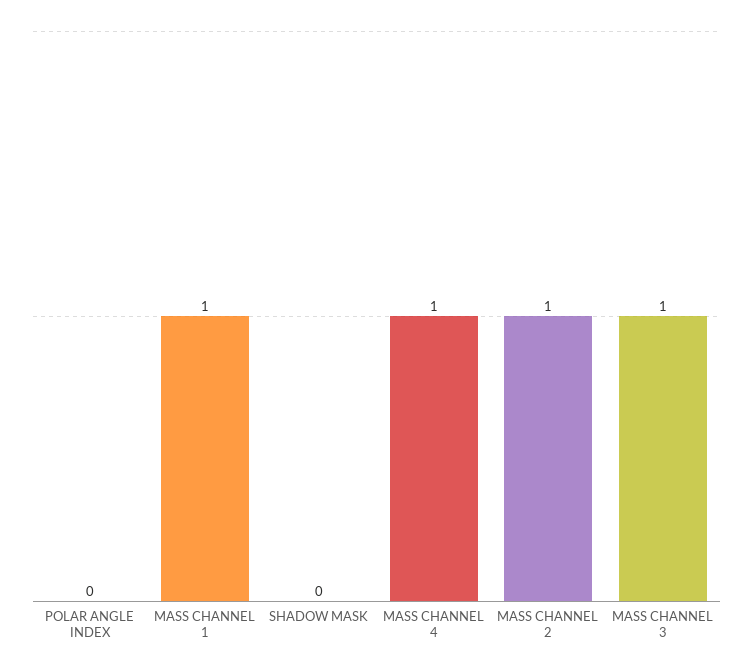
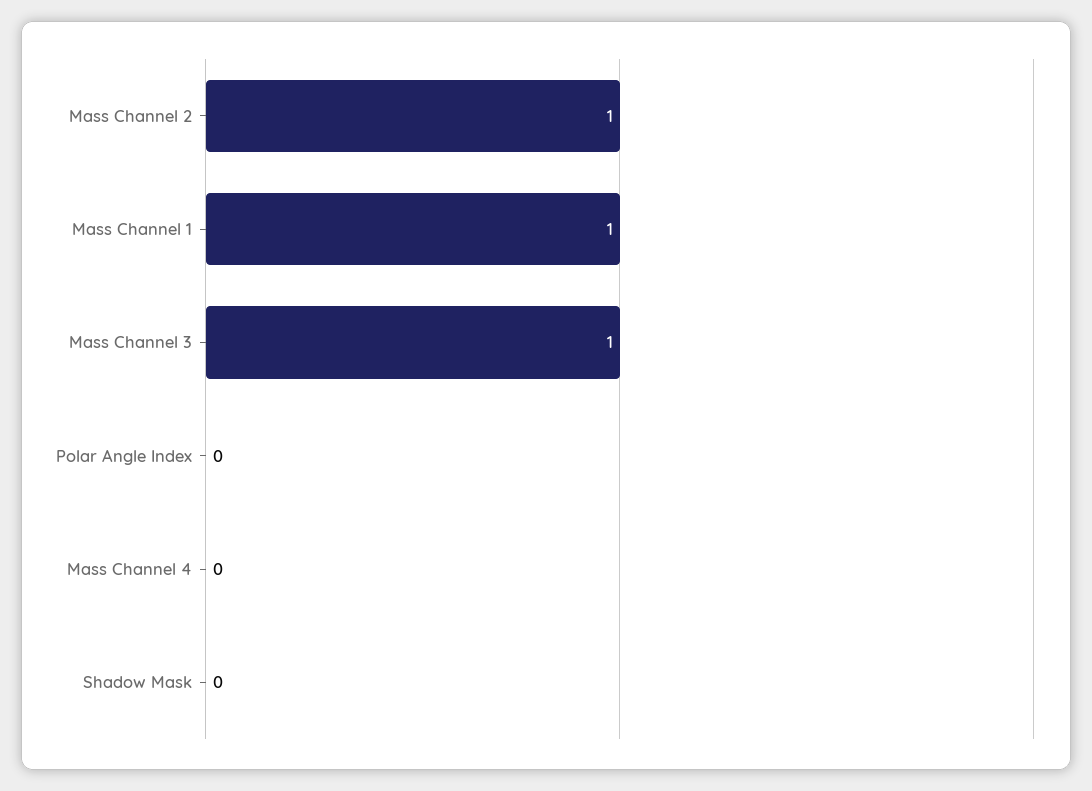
MASS CHANNEL 4: 1 -> 0

